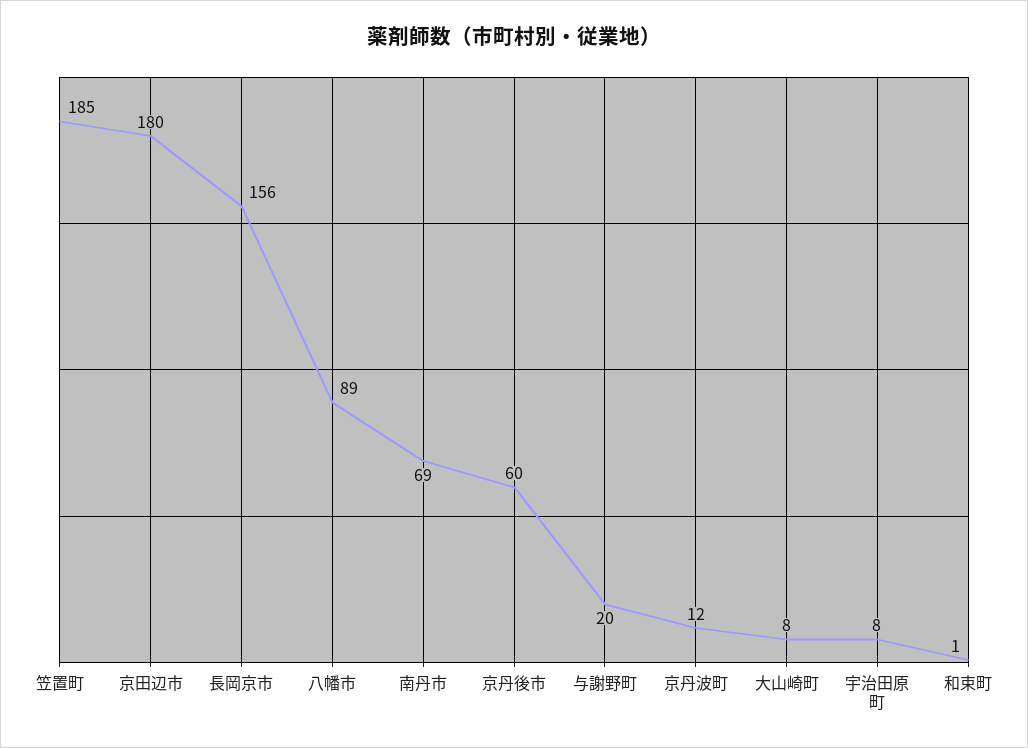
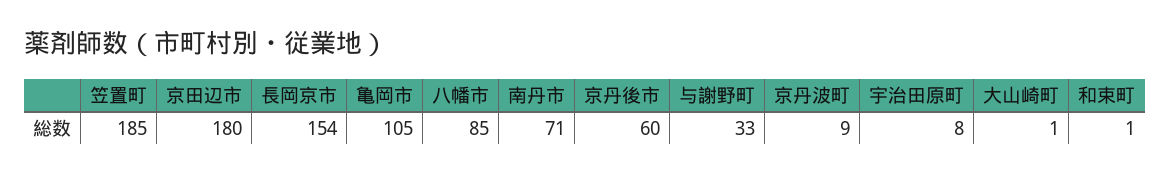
長岡京市: 156 -> 154
八幡市: 89 -> 85
南丹市: 69 -> 71
与謝野町: 20 -> 33
京丹波町: 12 -> 9
大山崎町: 8 -> 1
亀岡市: none -> 105

